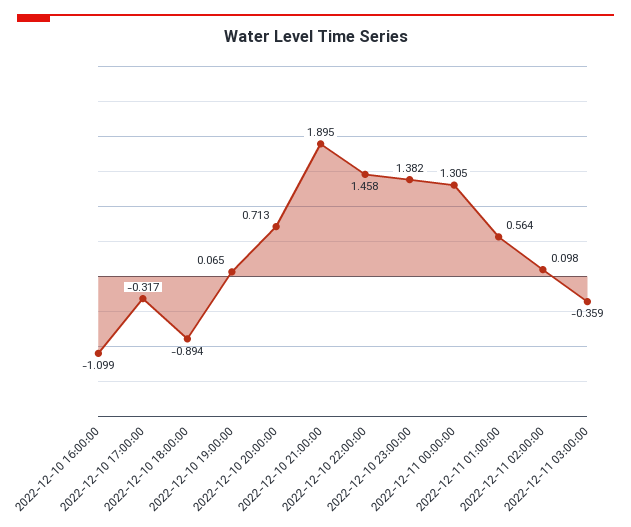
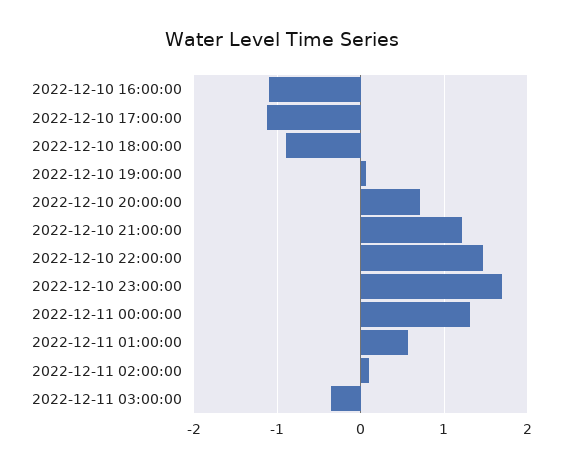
2022-12-10 17:00:00: -0.317 -> -1.1
2022-12-10 21:00:00: 1.895 -> 1.2
2022-12-10 23:00:00: 1.382 -> 1.7

